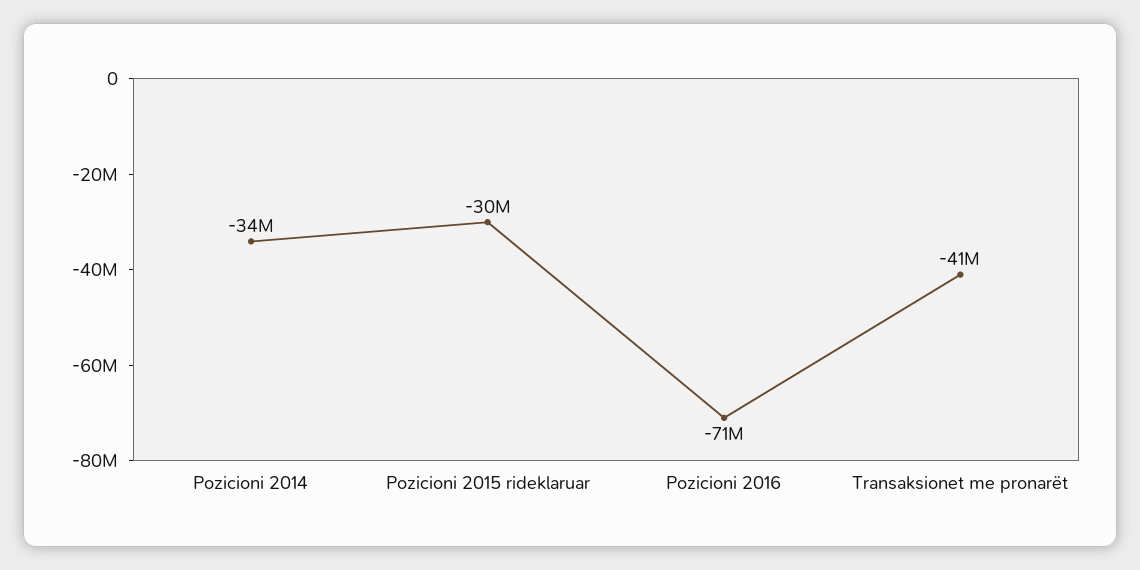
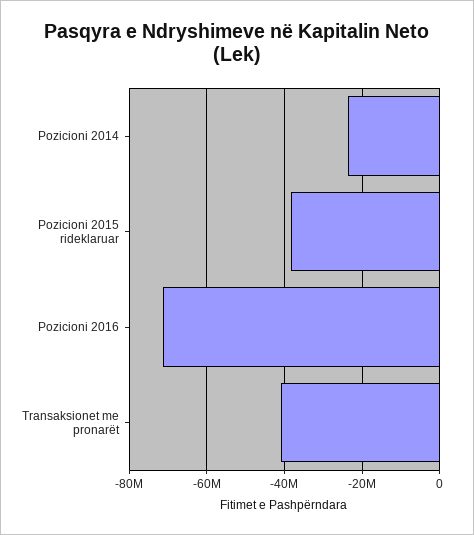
Pozicioni 2014: -34000000 -> -24000000
Pozicioni 2015 rideklaruar: -30000000 -> -38000000

